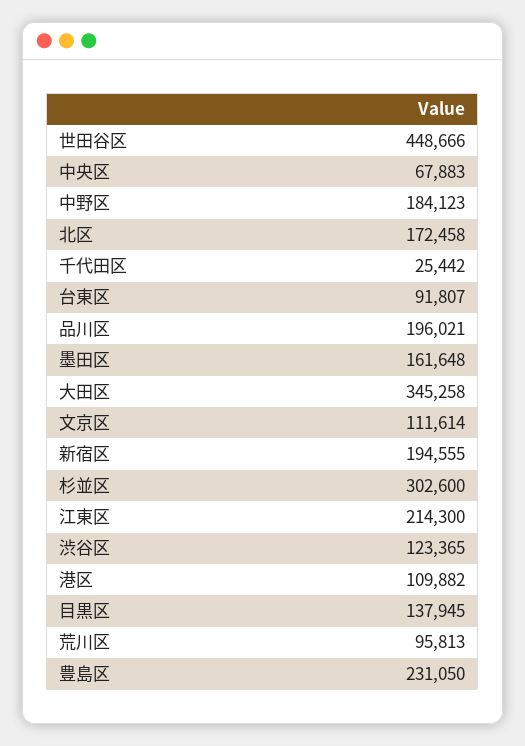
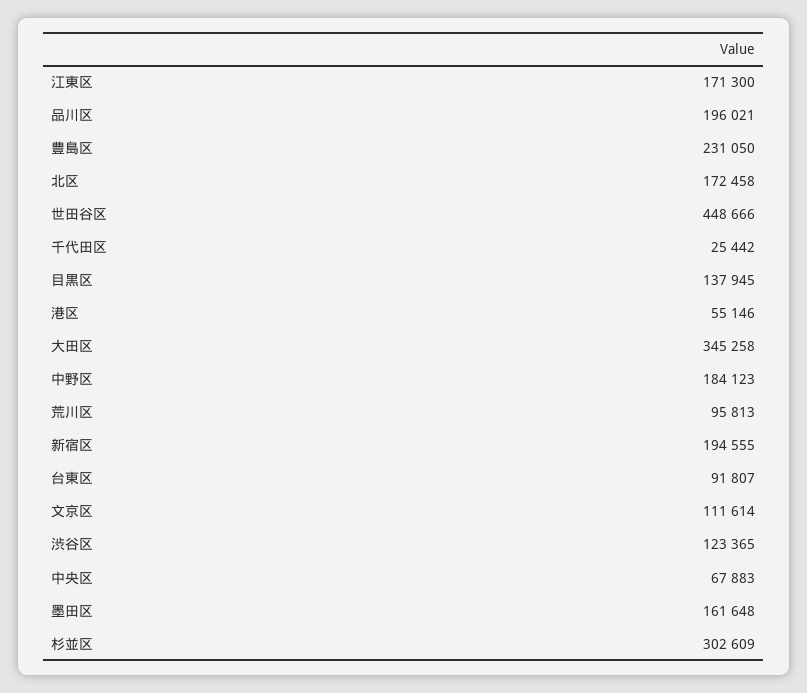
杉並区: 302600 -> 302609
江東区: 214300 -> 171300
港区: 109882 -> 55146

